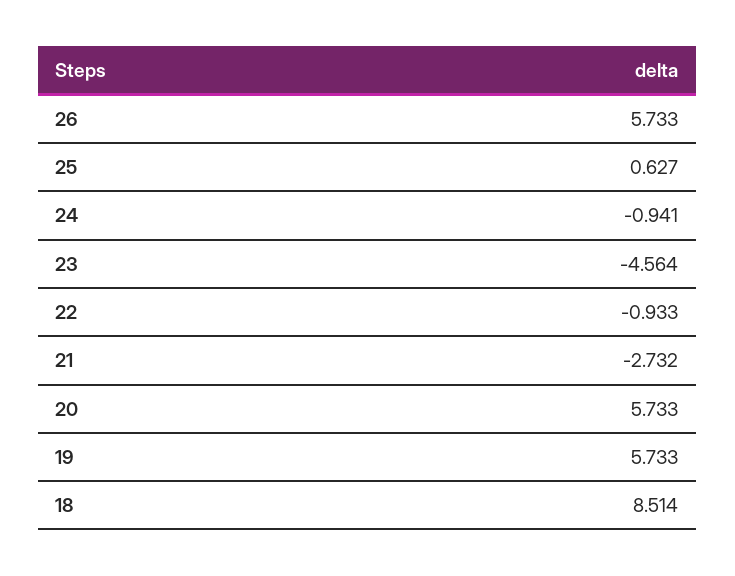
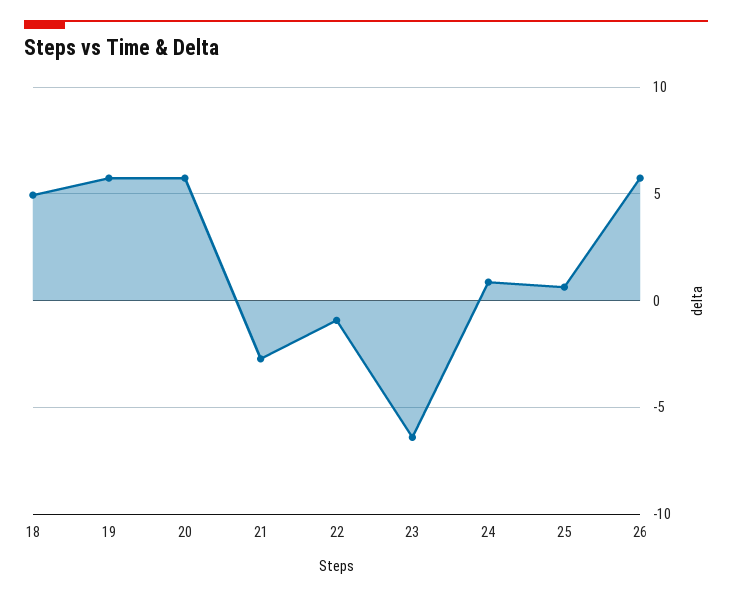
24: -0.941 -> 1
23: -4.564 -> -6.5
18: 8.514 -> 5

